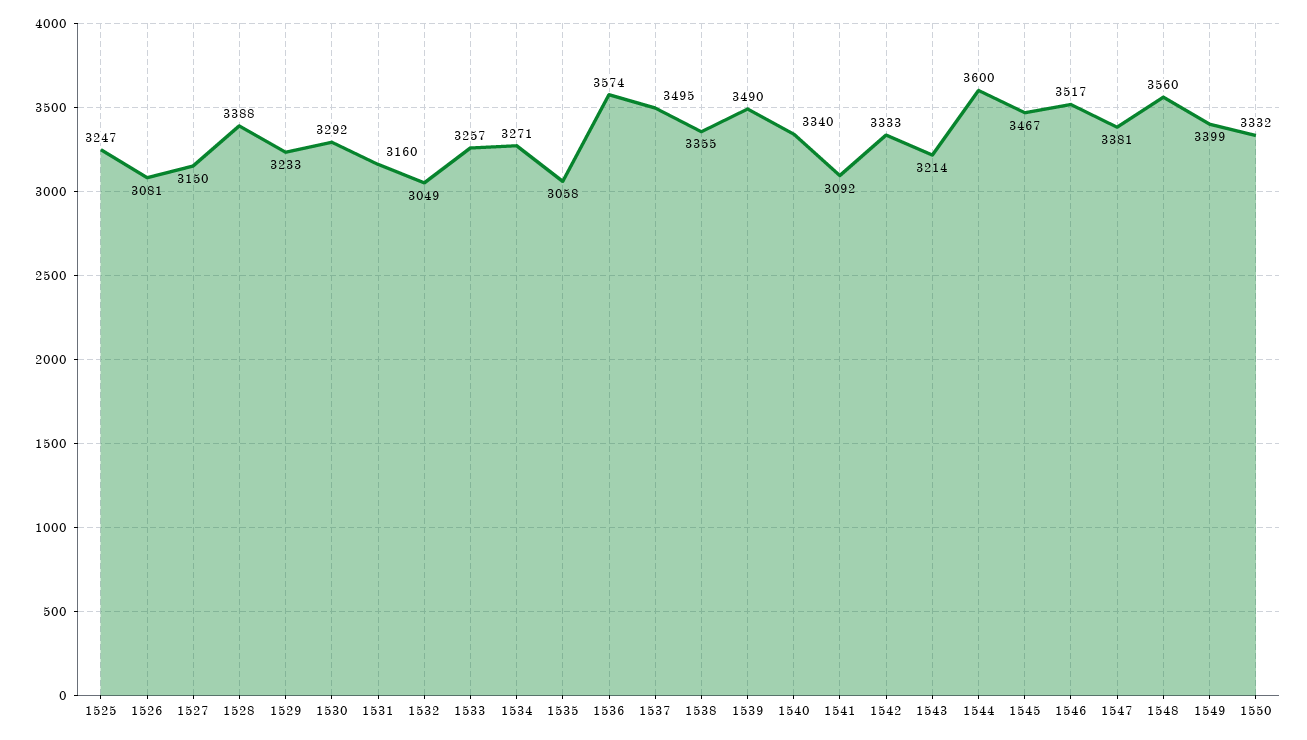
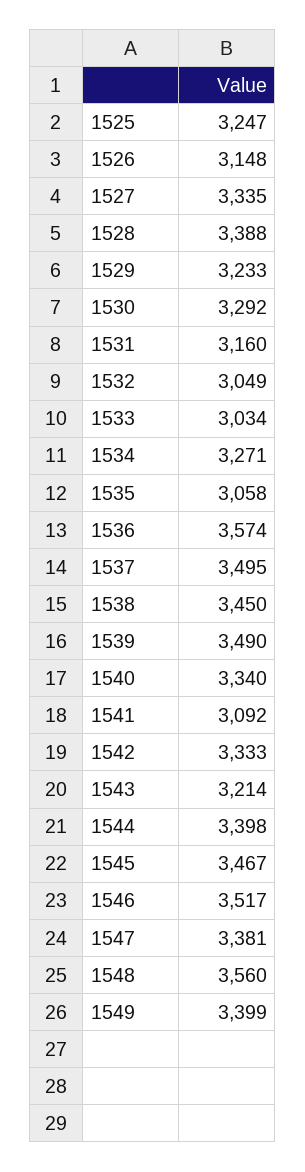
1526: 3081 -> 3148
1527: 3150 -> 3335
1533: 3257 -> 3034
1538: 3355 -> 3450
1544: 3600 -> 3398
1550: 3332 -> none

